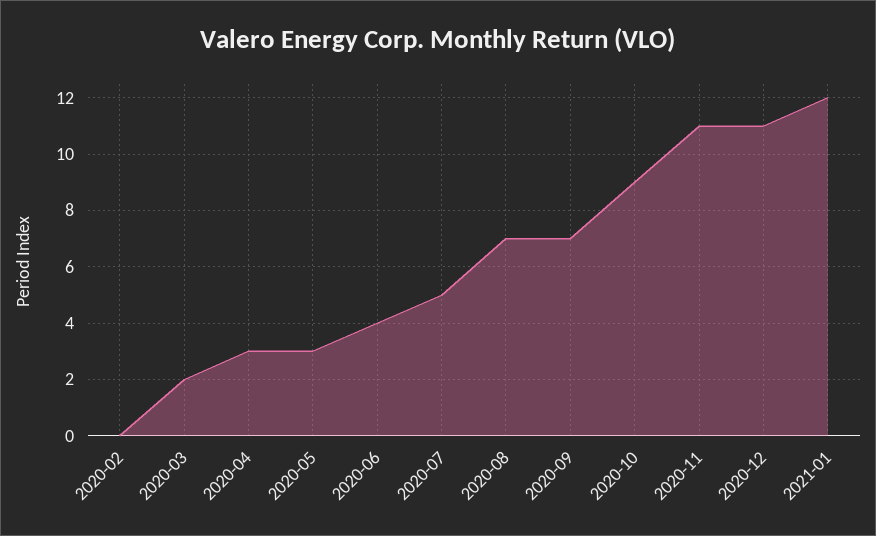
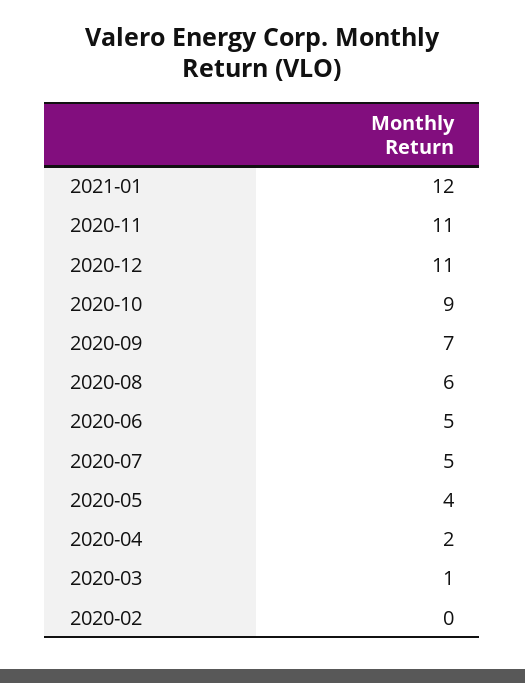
2020-03: 2 -> 1
2020-04: 3 -> 2
2020-05: 3 -> 4
2020-06: 4 -> 5
2020-08: 7 -> 6

